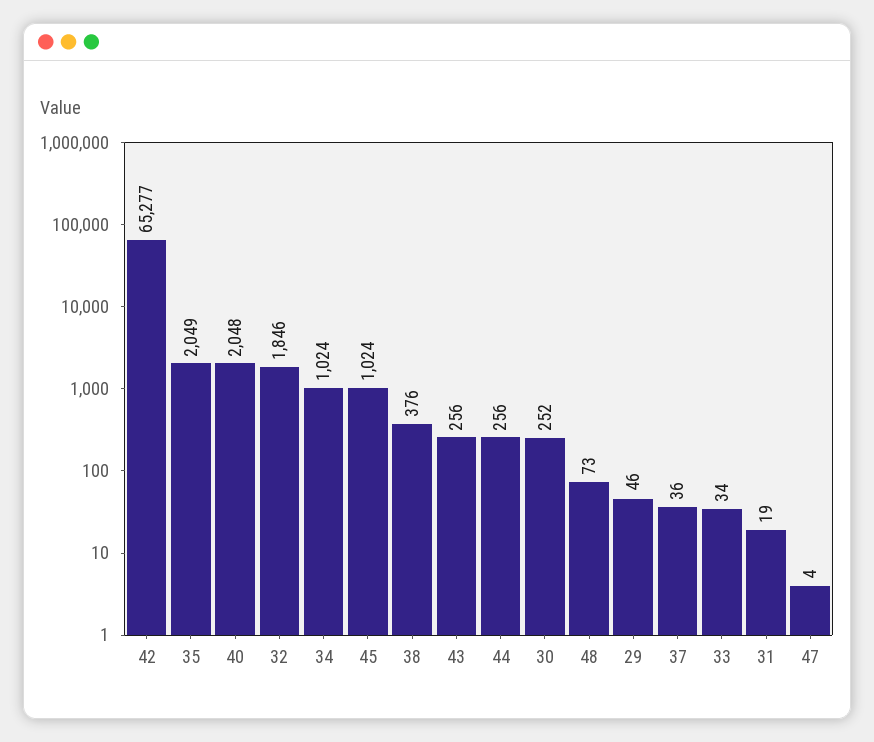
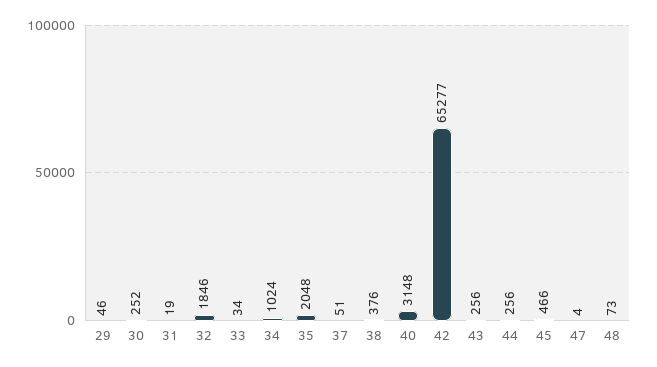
35: 2049 -> 2048
40: 2048 -> 3148
45: 1024 -> 466
37: 36 -> 51

